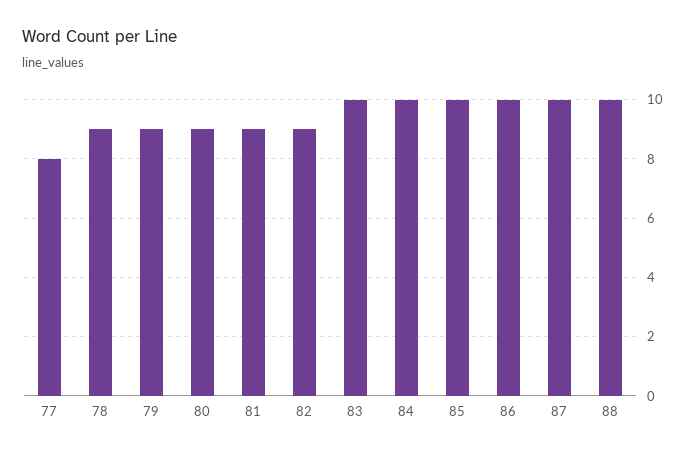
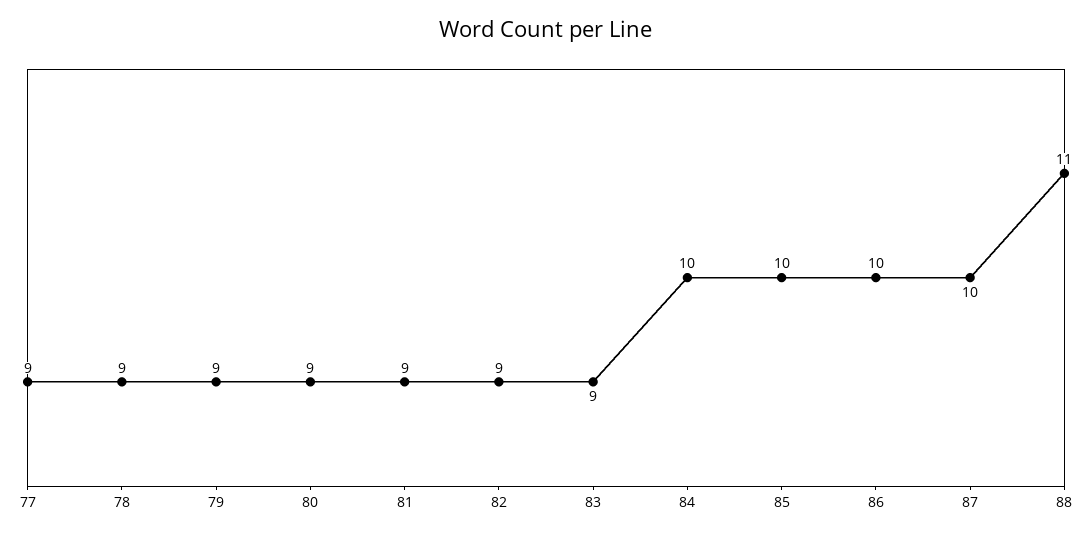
77: 8 -> 9
83: 10 -> 9
88: 10 -> 11

